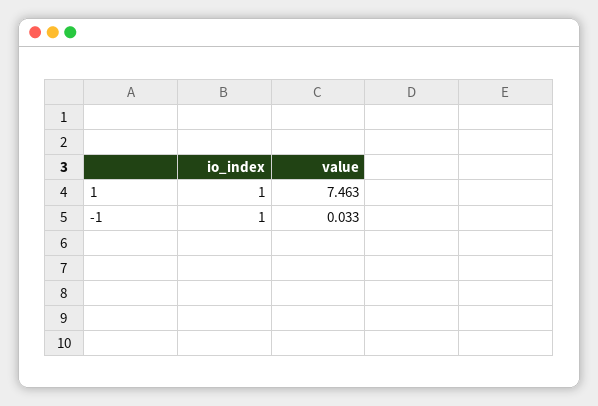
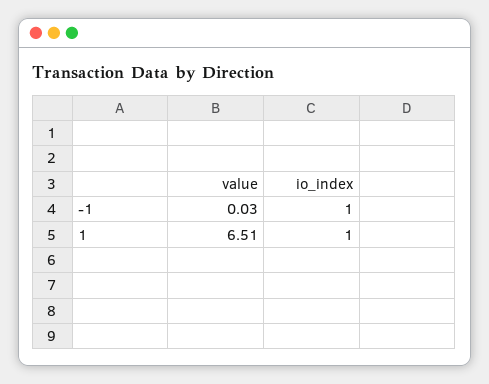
value, 1: 7.463 -> 6.51

